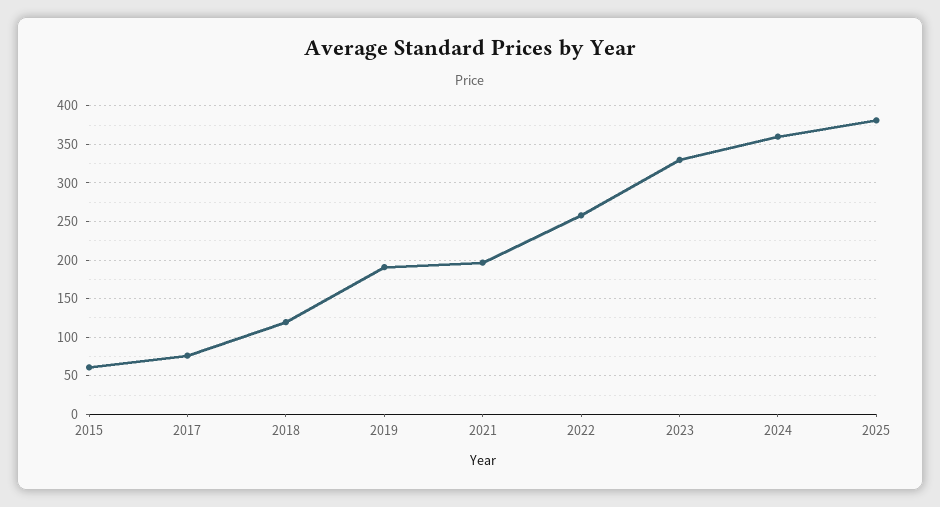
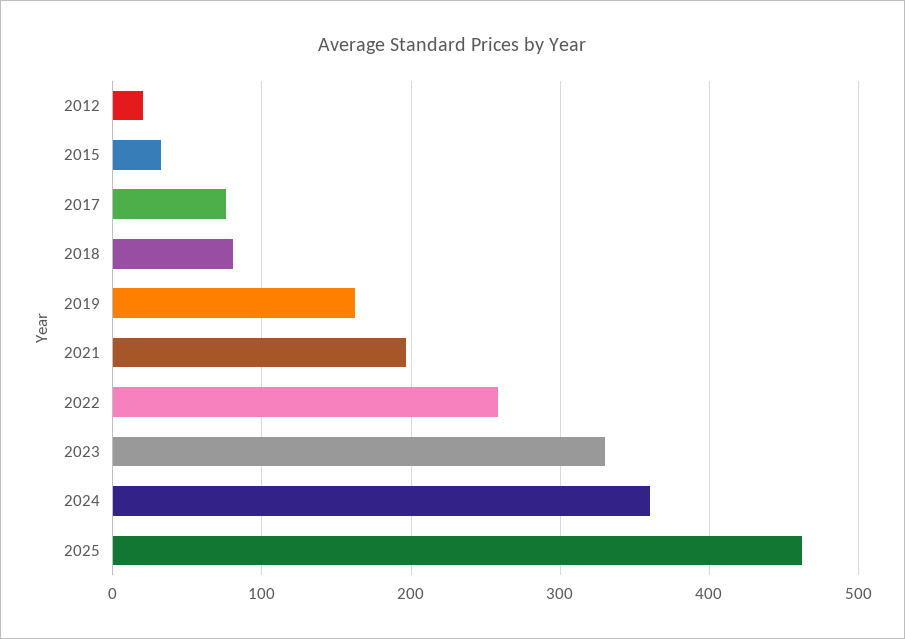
2015: 60 -> 30
2018: 120 -> 80
2019: 190 -> 160
2025: 380 -> 460
2012: none -> 20

